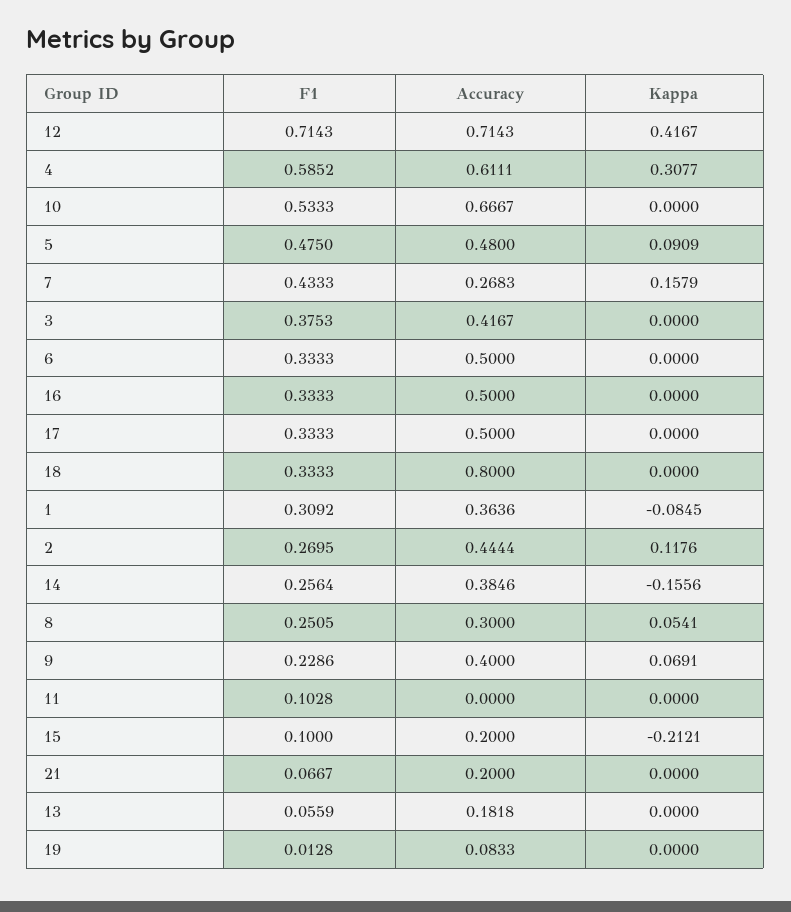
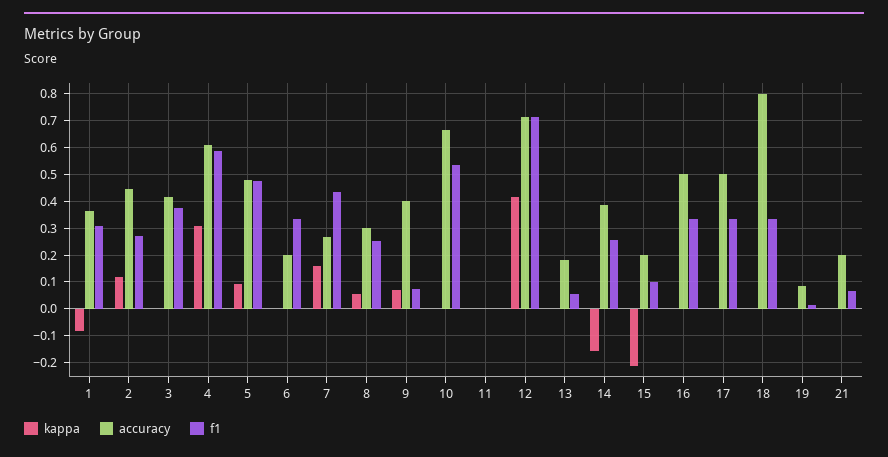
Accuracy, 6: 0.5 -> 0.2
F1, 9: 0.2286 -> 0.075
F1, 11: 0.1028 -> 0

